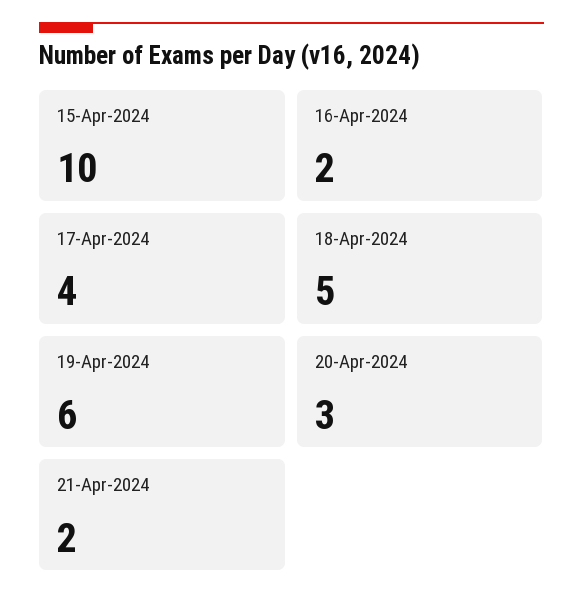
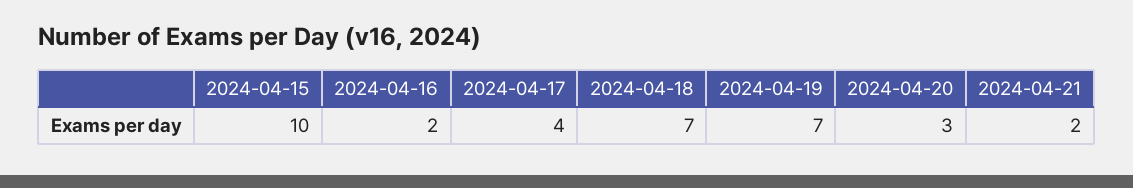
18-Apr-2024: 5 -> 7
19-Apr-2024: 6 -> 7

